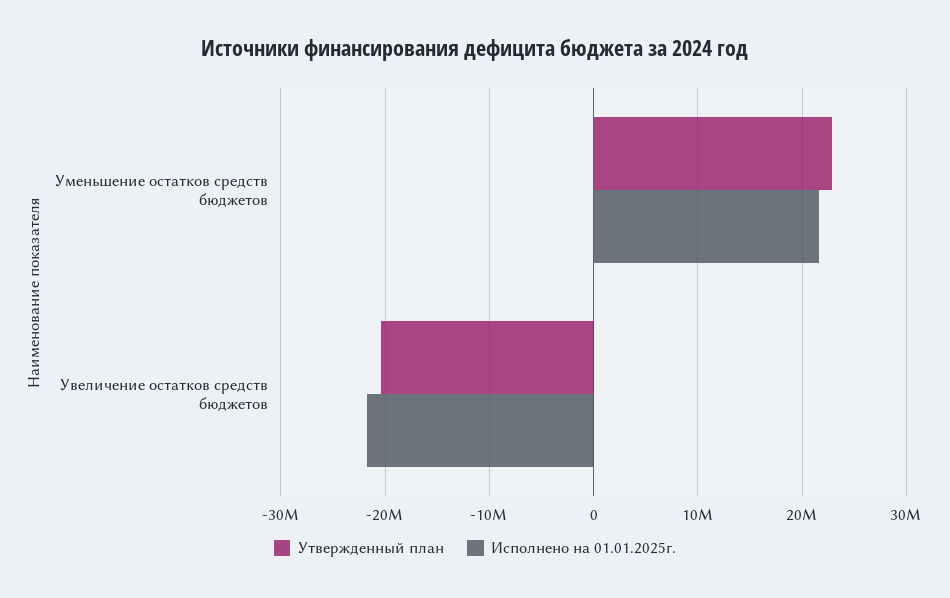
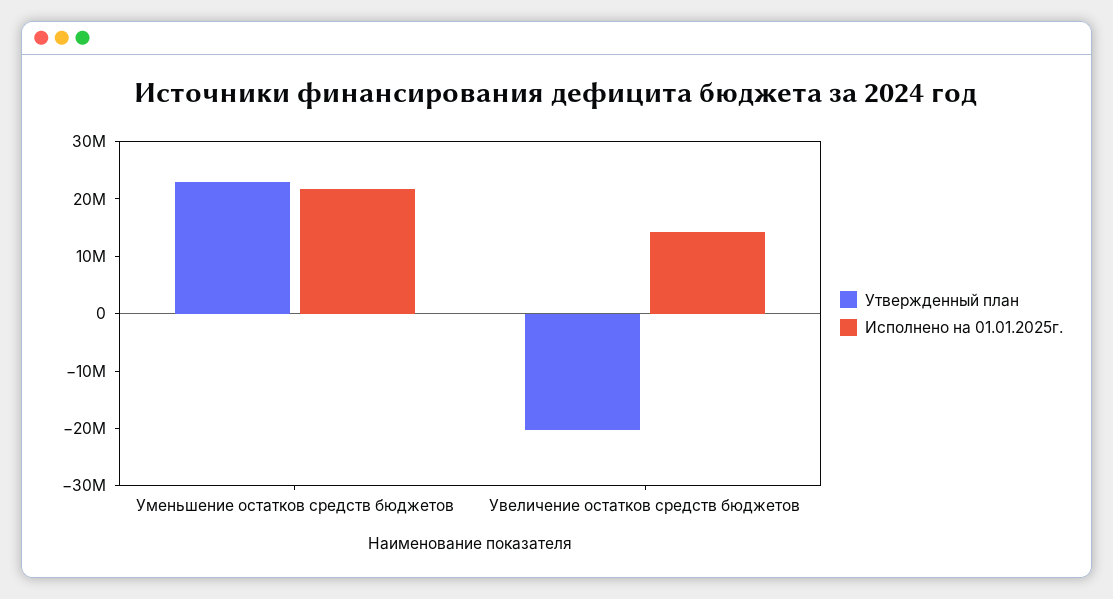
Исполнено на 01.01.2025г., Увеличение остатков средств бюджетов: -22000000 -> 14000000

